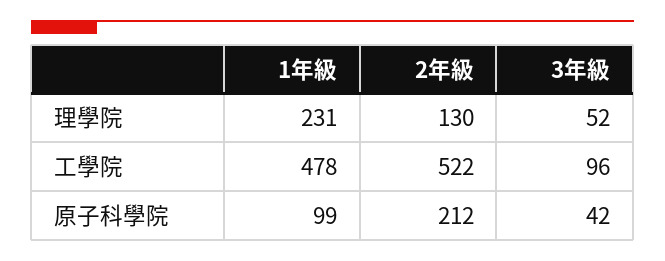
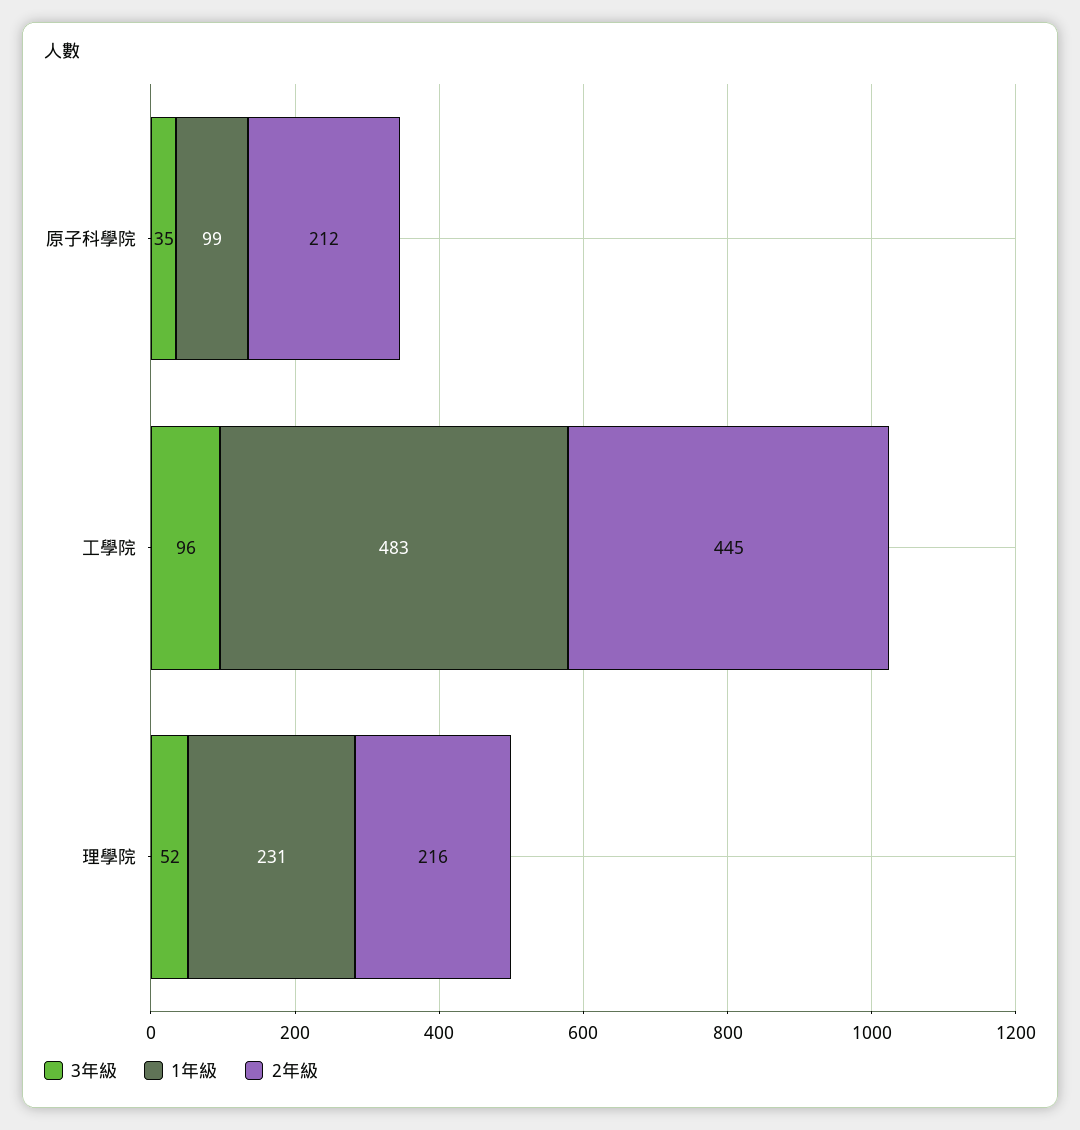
2年級, 理學院: 130 -> 216
1年級, 工學院: 478 -> 483
2年級, 工學院: 522 -> 445
3年級, 原子科學院: 42 -> 35

